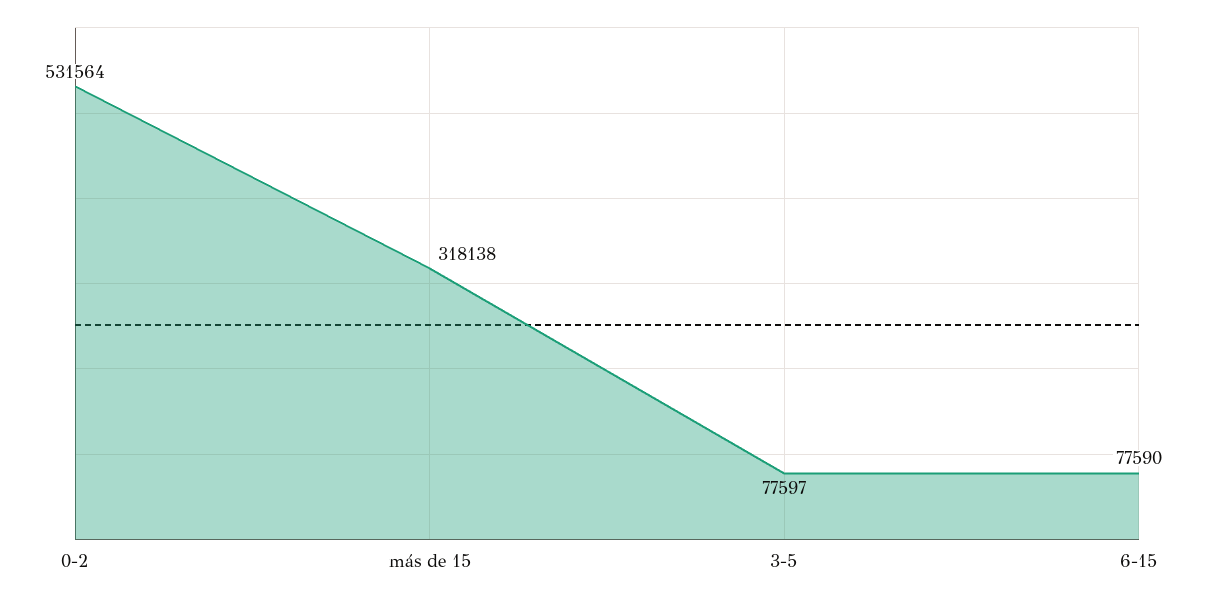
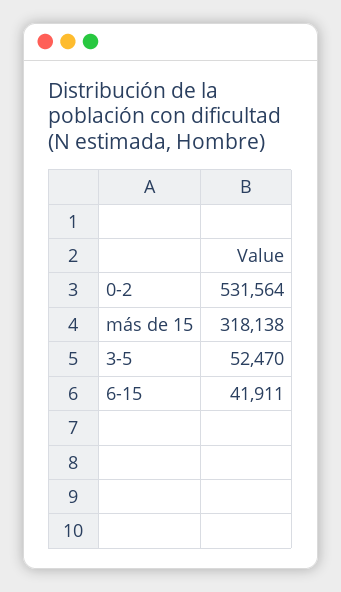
3-5: 77597 -> 52470
6-15: 77590 -> 41911

